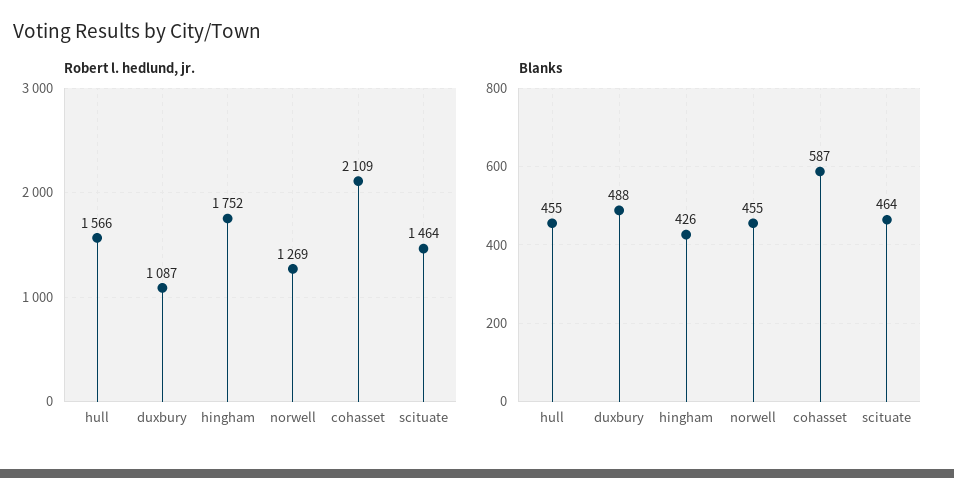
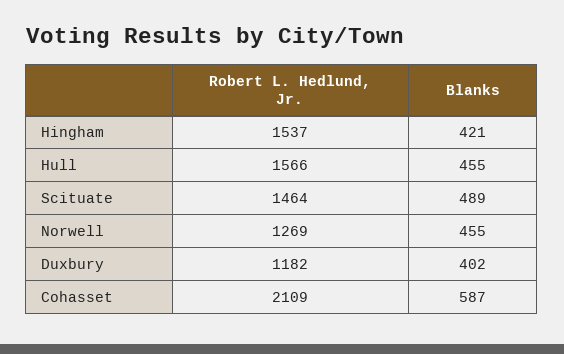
Robert l. hedlund, jr., duxbury: 1087 -> 1182
Robert l. hedlund, jr., hingham: 1752 -> 1537
Blanks, duxbury: 488 -> 402
Blanks, hingham: 426 -> 421
Blanks, scituate: 464 -> 489

